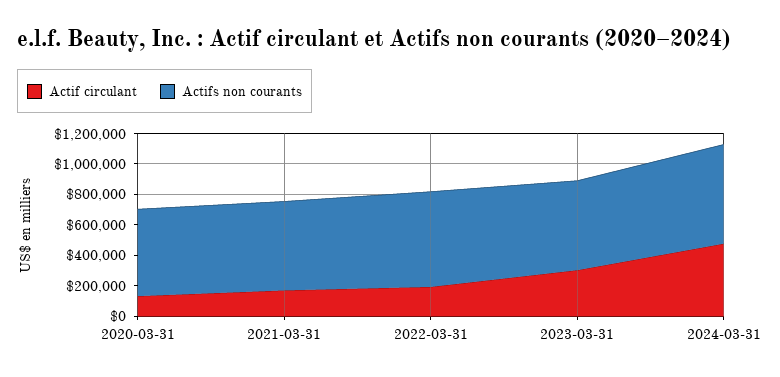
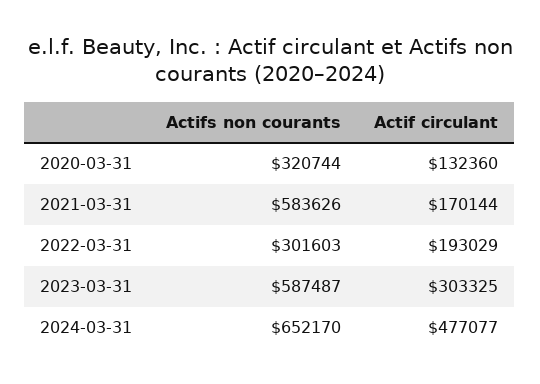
Actifs non courants, 2020-03-31: 600000 -> 320744
Actifs non courants, 2022-03-31: 600000 -> 301603

